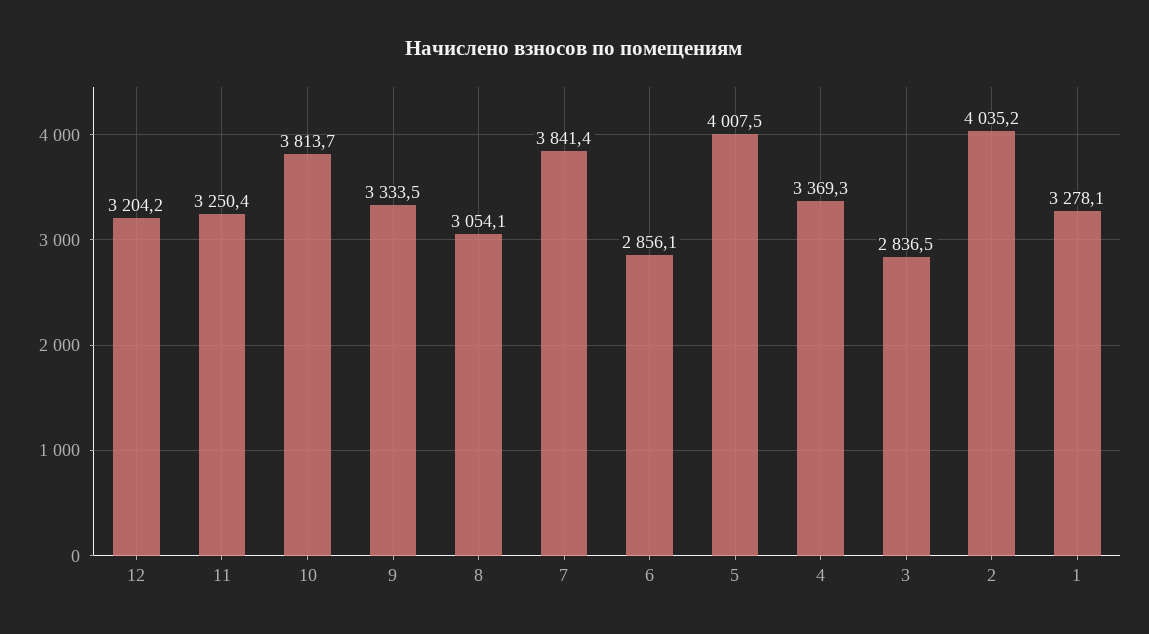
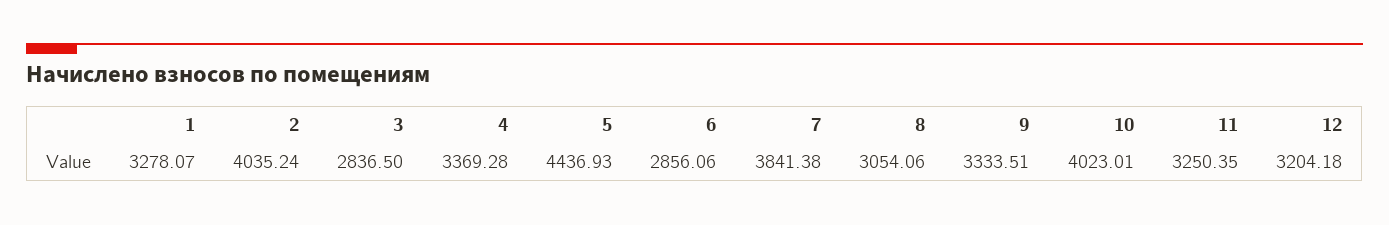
10: 3813.7 -> 4023.01
5: 4007.5 -> 4436.93

